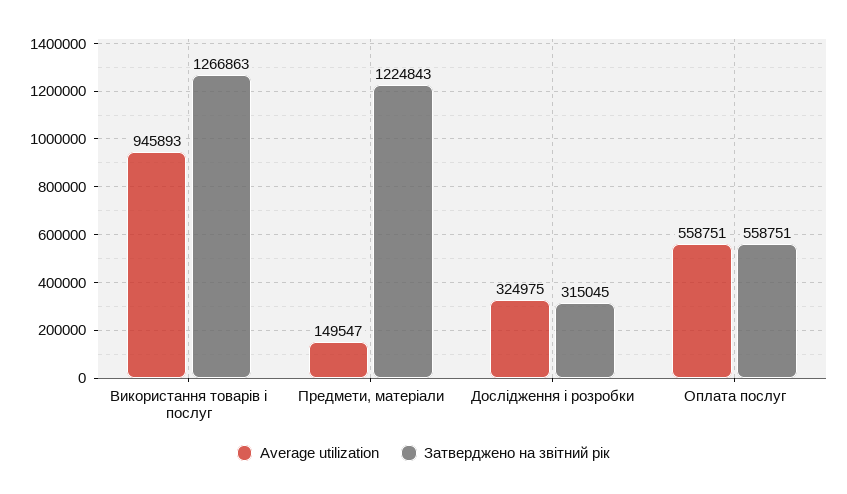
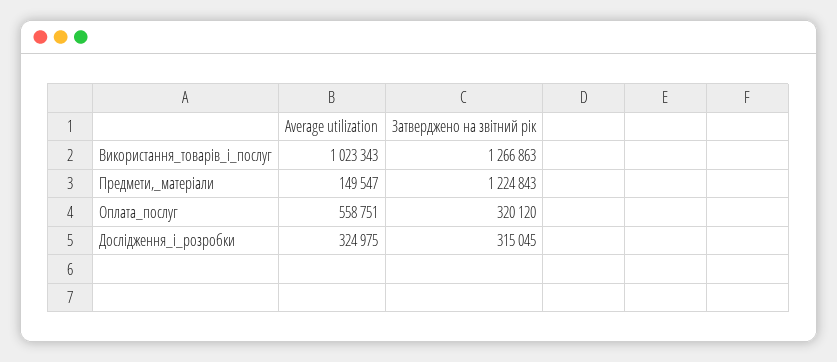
Average utilization, Використання товарів і послуг: 945893 -> 1023343
Затверджено на звітний рік, Оплата послуг: 558751 -> 320120

